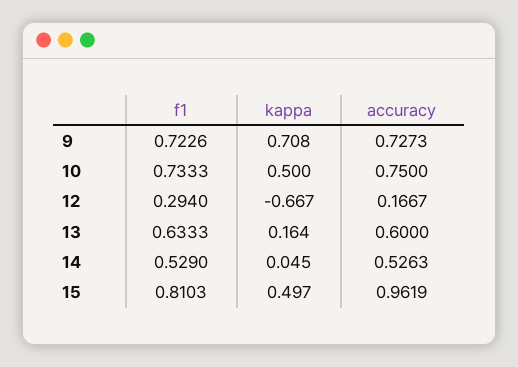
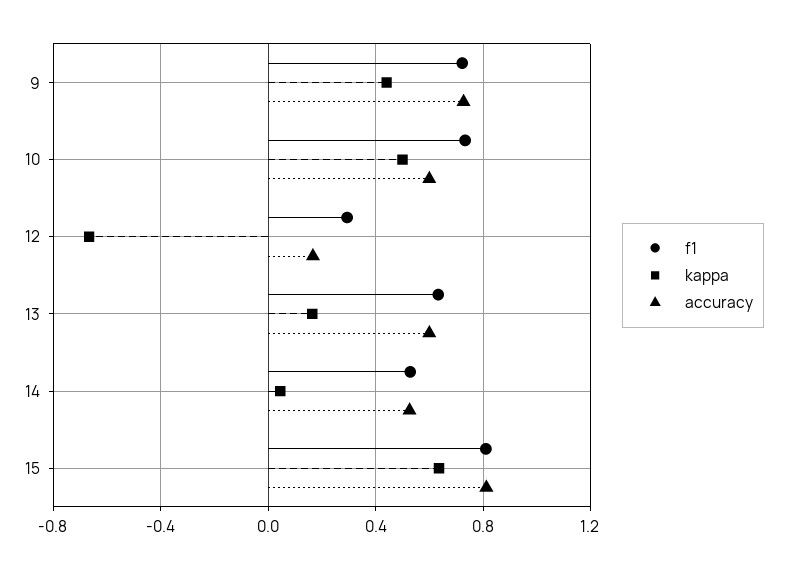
kappa, 9: 0.708 -> 0.45
accuracy, 10: 0.75 -> 0.6
kappa, 15: 0.497 -> 0.65
accuracy, 15: 0.9619 -> 0.8

